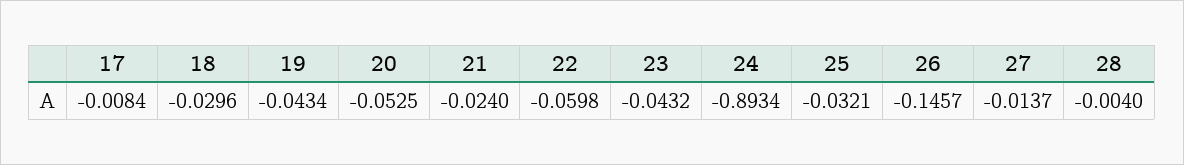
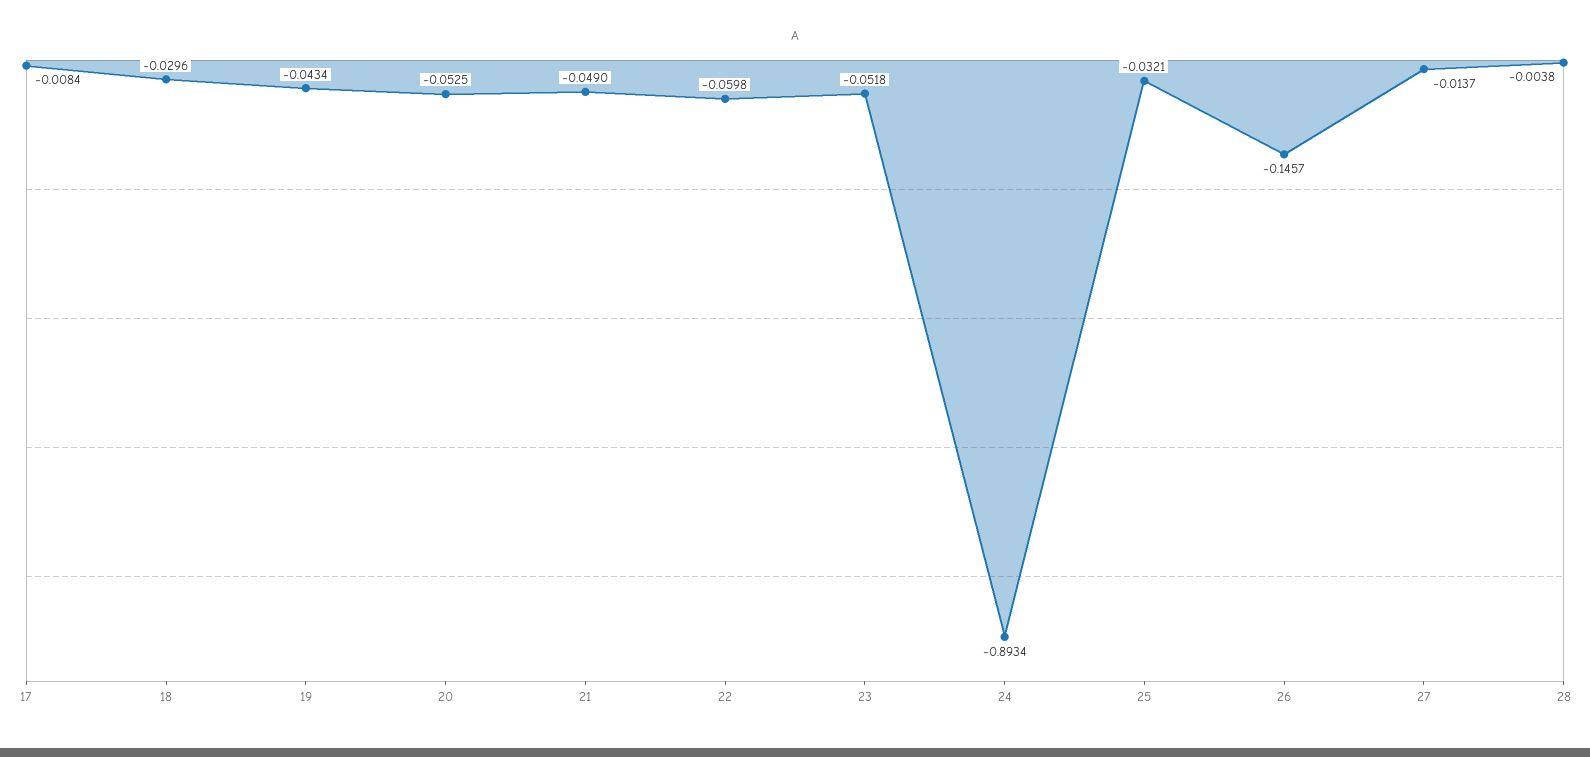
21: -0.024 -> -0.049
23: -0.0432 -> -0.0518
28: -0.004 -> -0.0038

